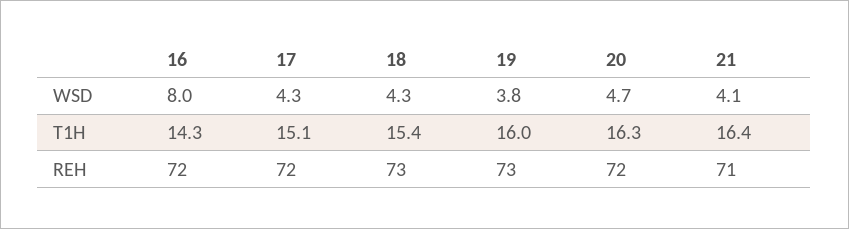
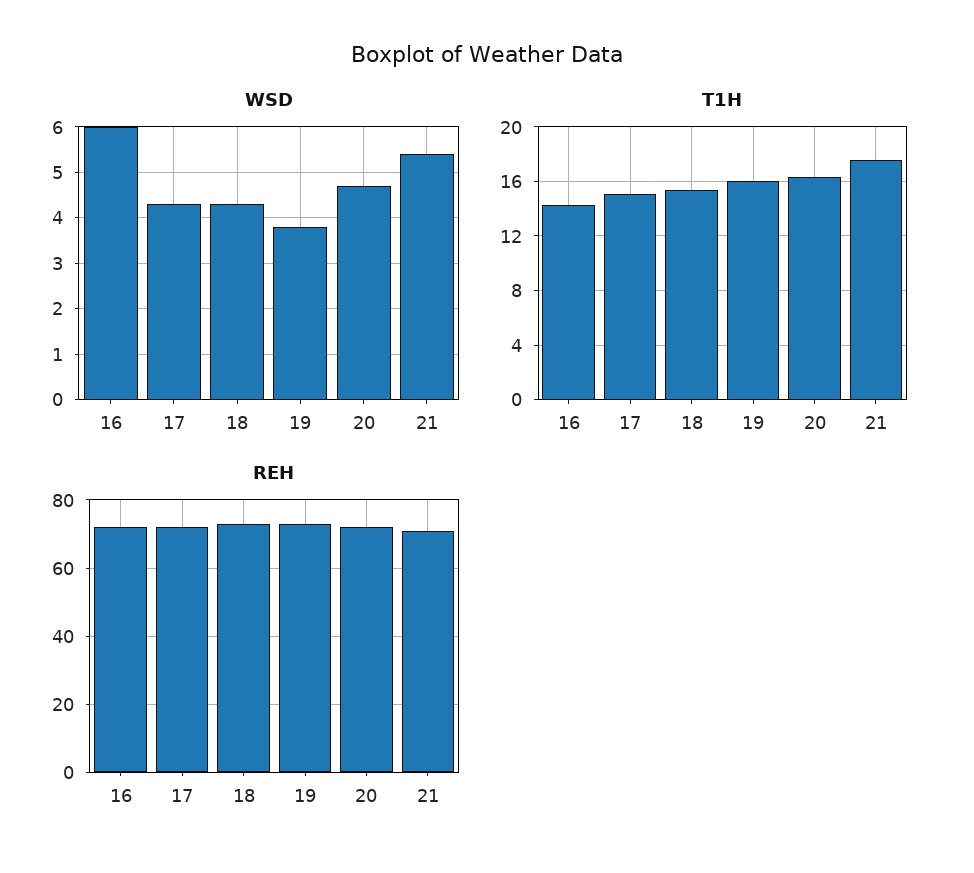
WSD, 16: 8 -> 6
WSD, 21: 4.1 -> 5.5
T1H, 21: 16.4 -> 17.5

